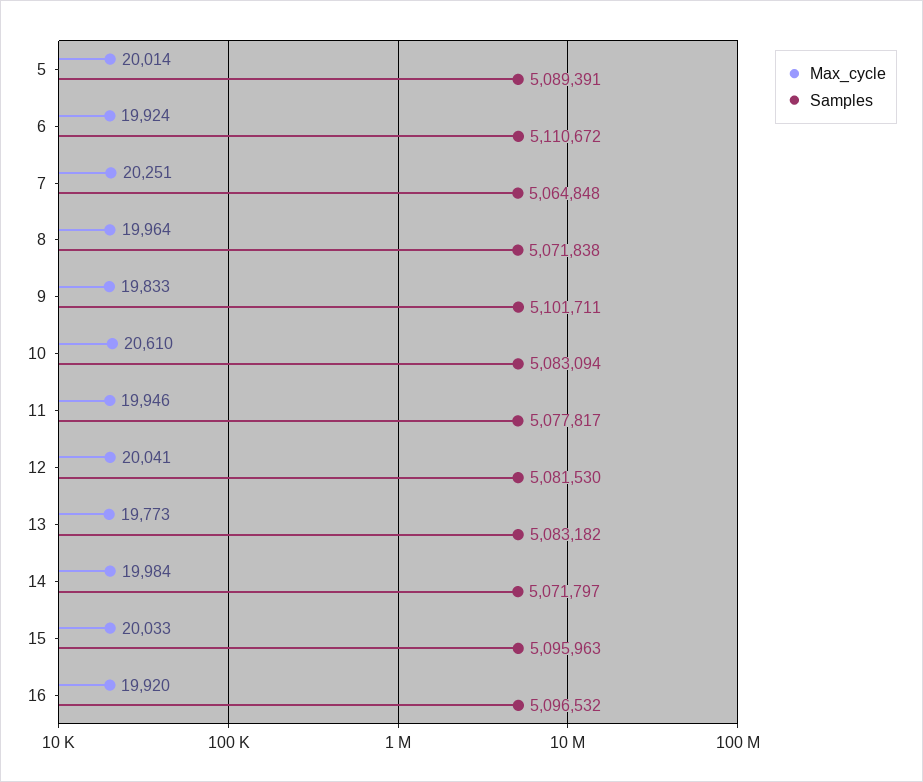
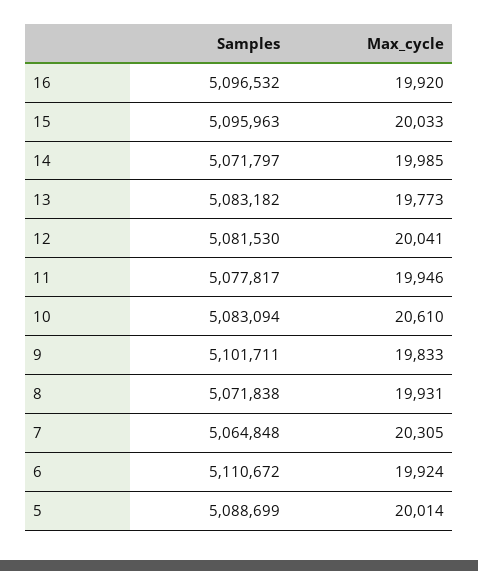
Samples, 5: 5089391 -> 5088699
Max_cycle, 7: 20251 -> 20305
Max_cycle, 8: 19964 -> 19931
Max_cycle, 14: 19984 -> 19985

